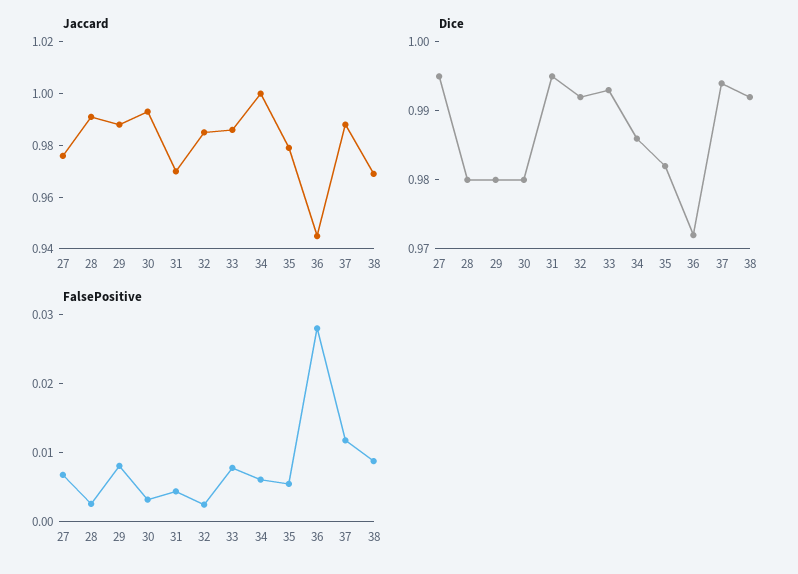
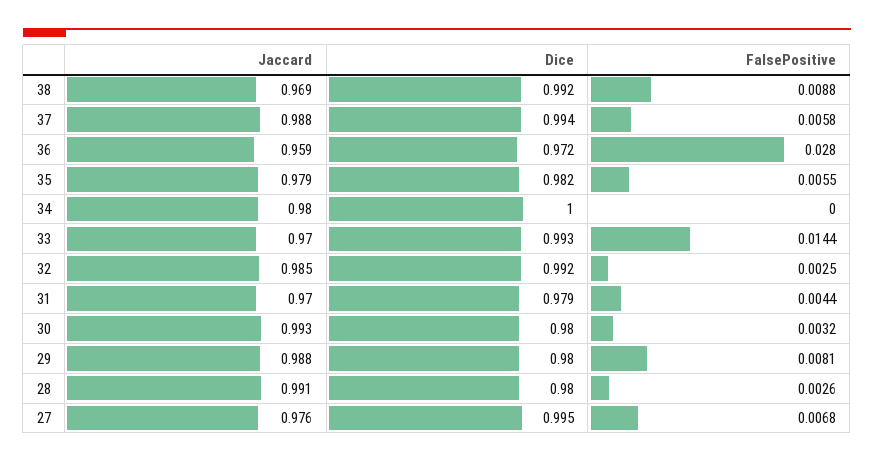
Jaccard, 33: 0.985 -> 0.97
Jaccard, 34: 1 -> 0.98
Jaccard, 36: 0.945 -> 0.959
Dice, 31: 0.995 -> 0.979
Dice, 34: 0.985 -> 1
FalsePositive, 33: 0.008 -> 0.0144
FalsePositive, 34: 0.006 -> 0
FalsePositive, 37: 0.012 -> 0.0058

